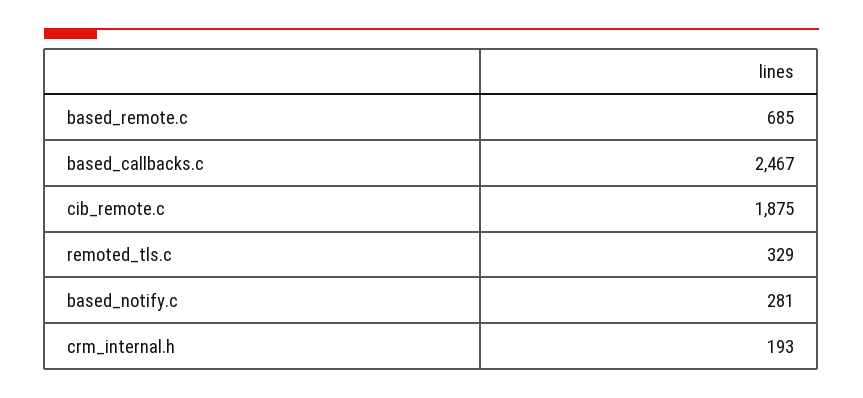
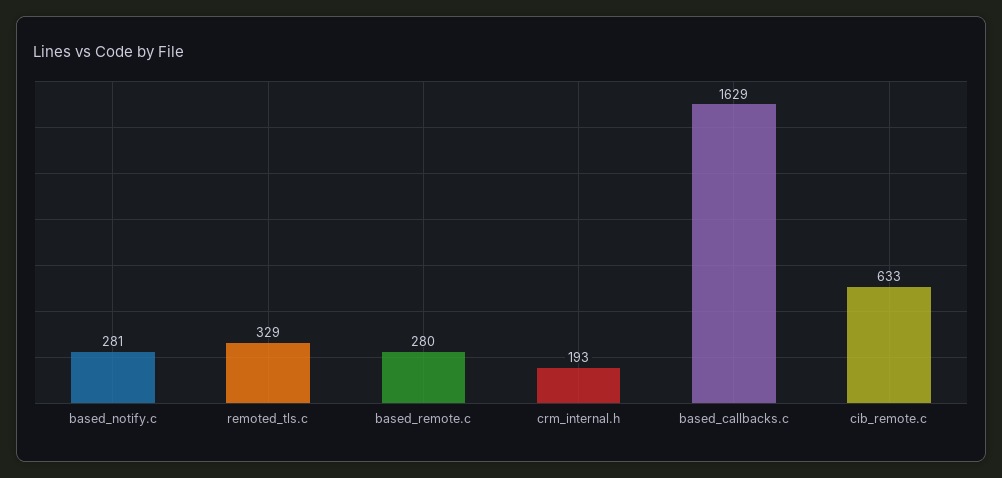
based_remote.c: 685 -> 280
based_callbacks.c: 2467 -> 1629
cib_remote.c: 1875 -> 633

